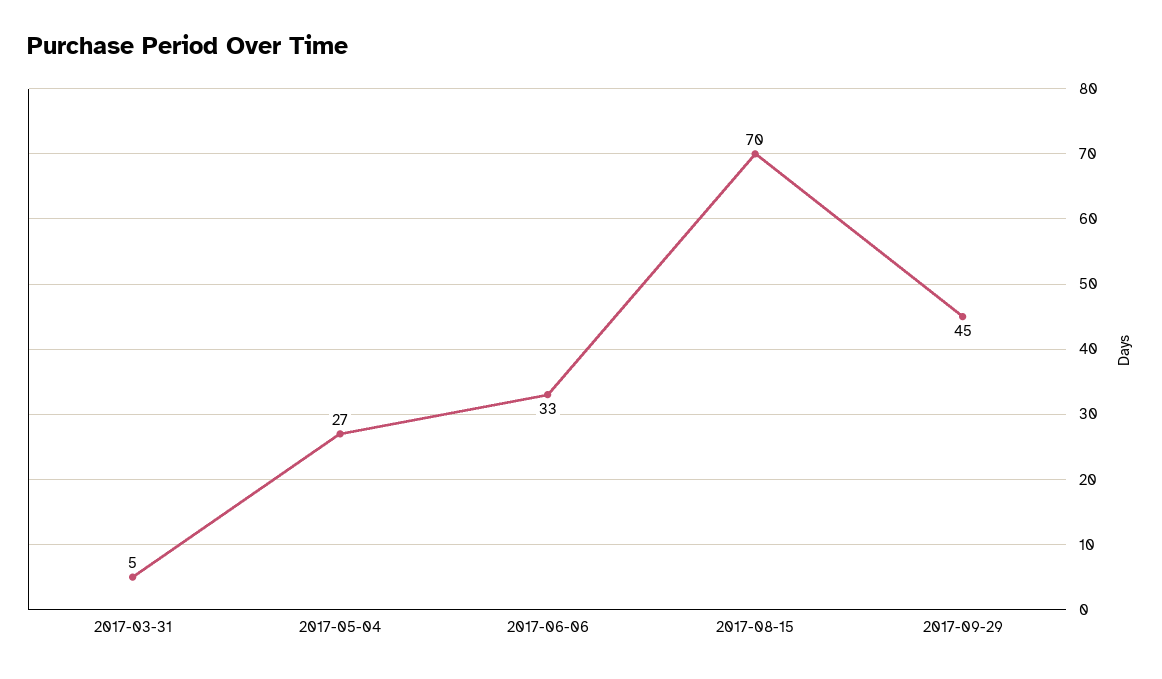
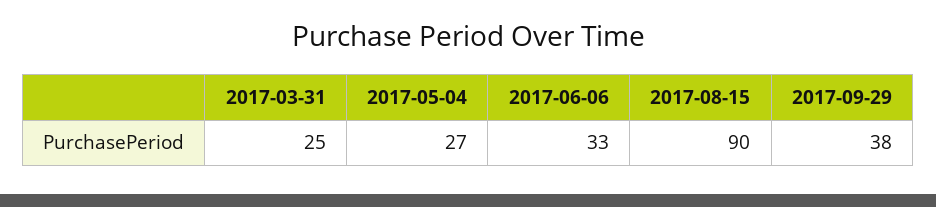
2017-03-31: 5 -> 25
2017-08-15: 70 -> 90
2017-09-29: 45 -> 38

